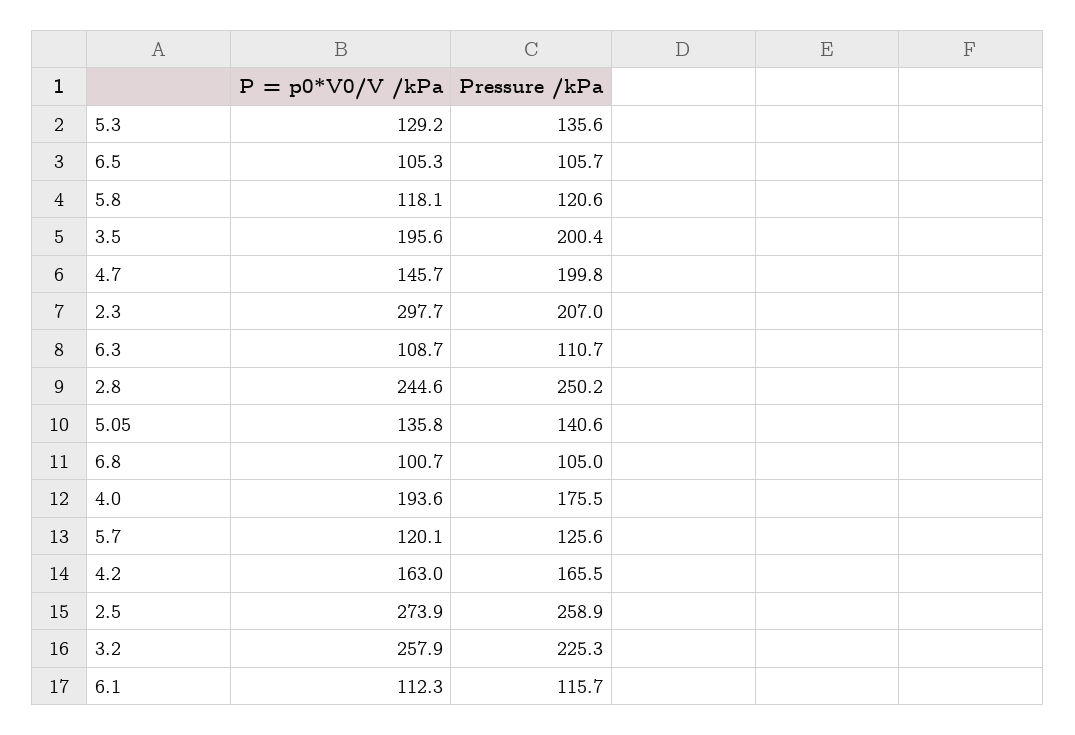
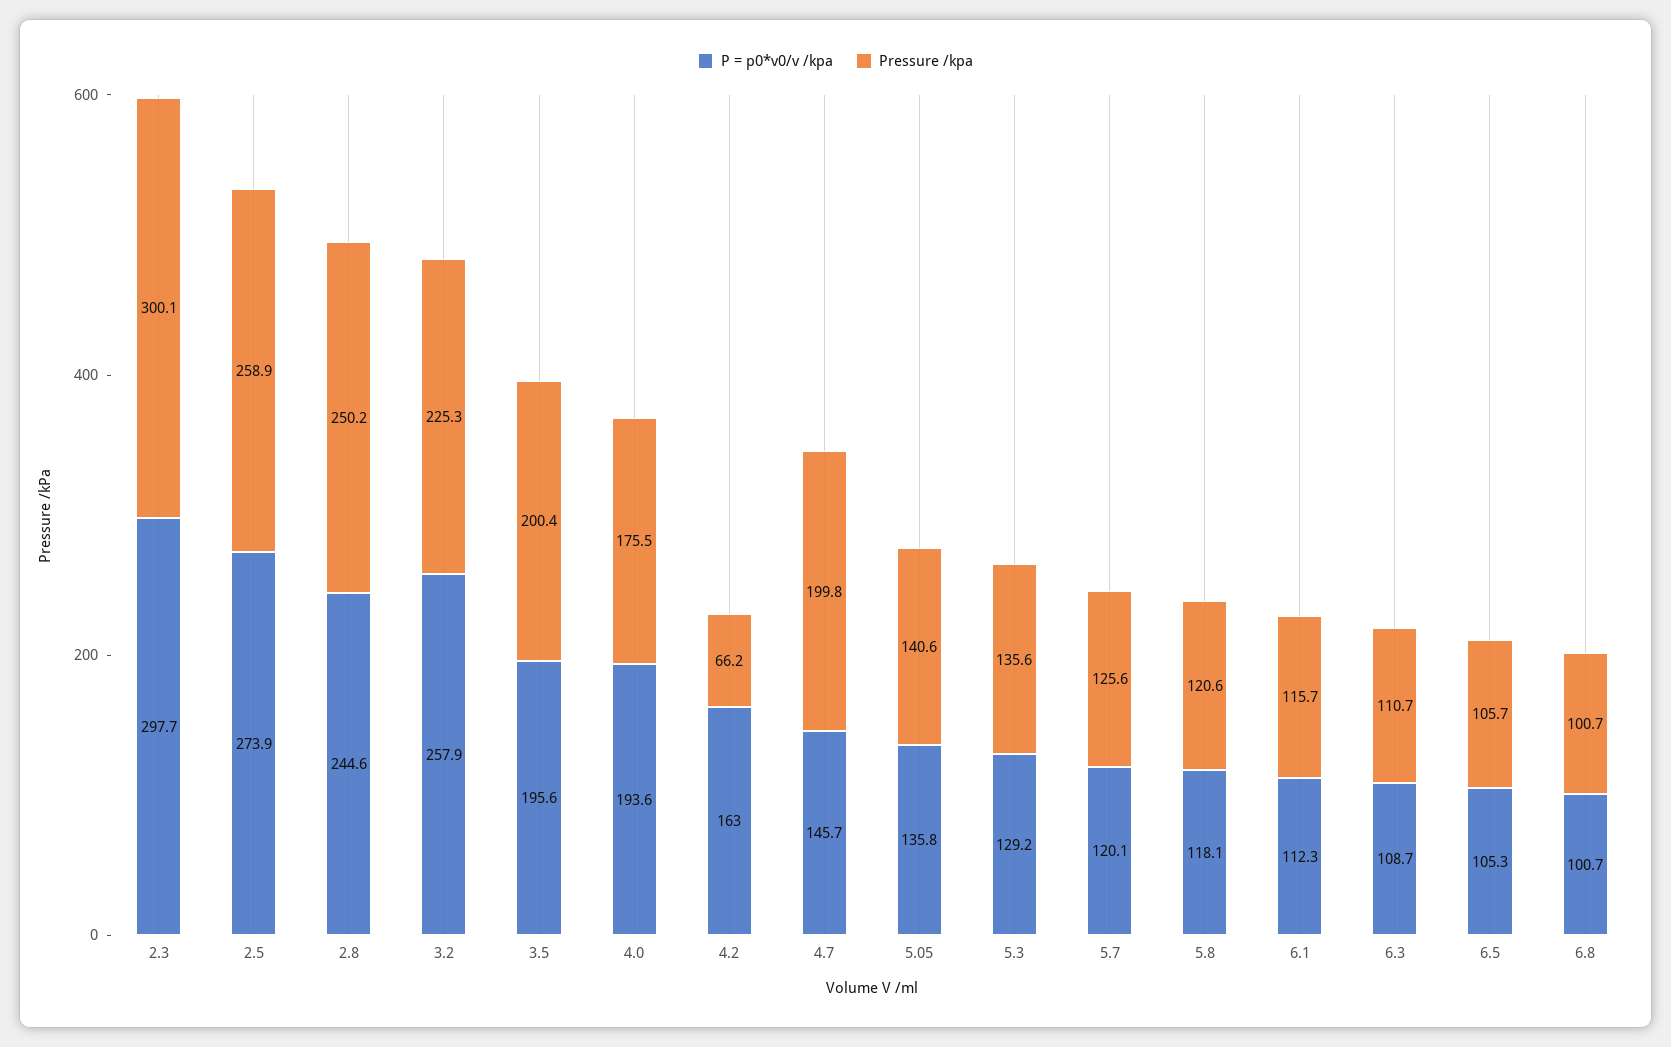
Pressure /kPa, 2.3: 207 -> 300.1
Pressure /kPa, 6.8: 105 -> 100.7
Pressure /kPa, 4.2: 165.5 -> 66.2

